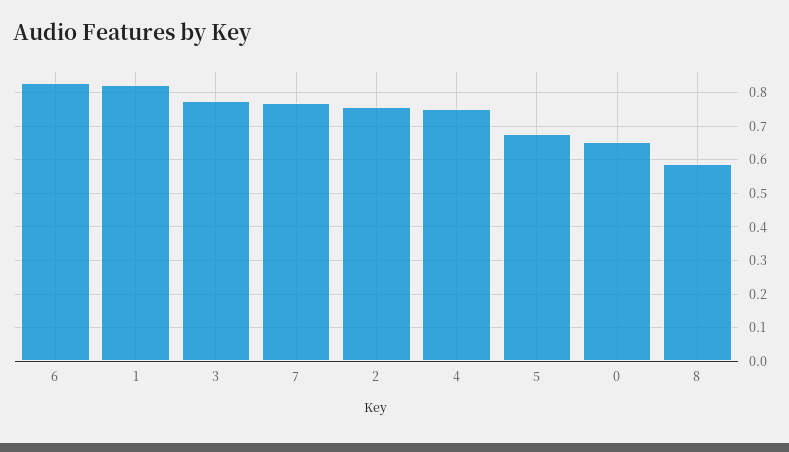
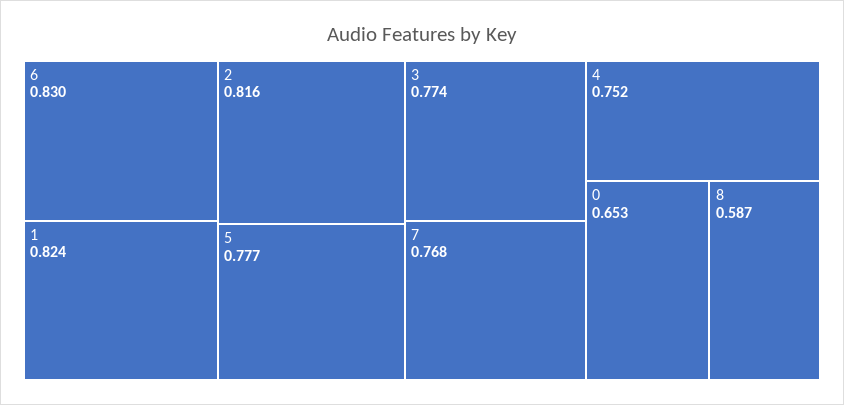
2: 0.76 -> 0.816
5: 0.68 -> 0.777

